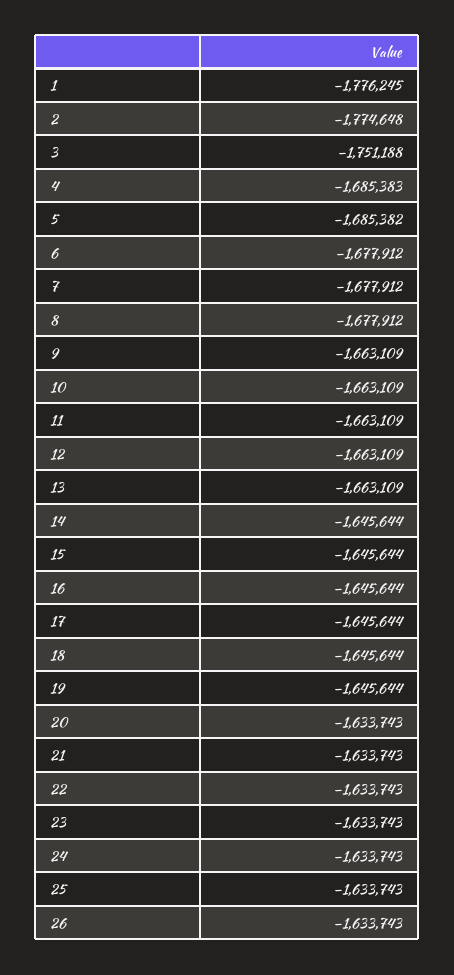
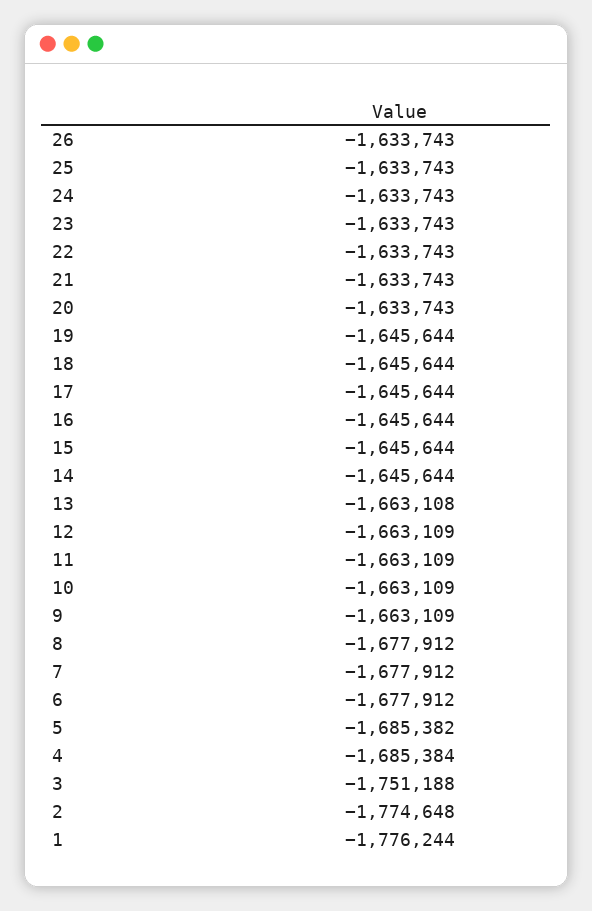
1: -1776245 -> -1776244
4: -1685383 -> -1685384
13: -1663109 -> -1663108

